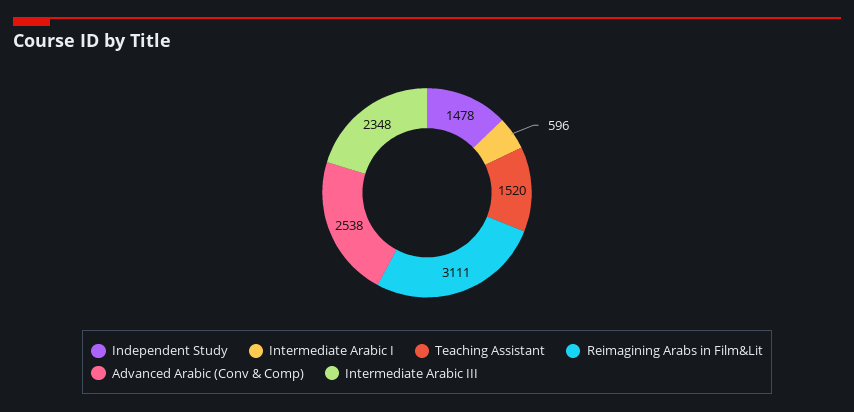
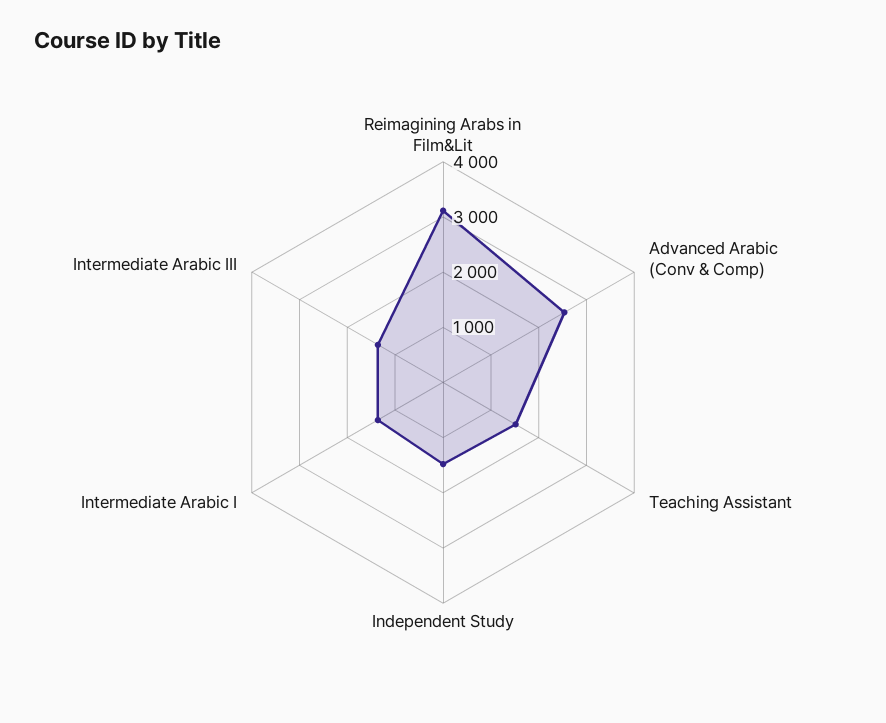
Intermediate Arabic I: 596 -> 1400
Intermediate Arabic III: 2348 -> 1400

